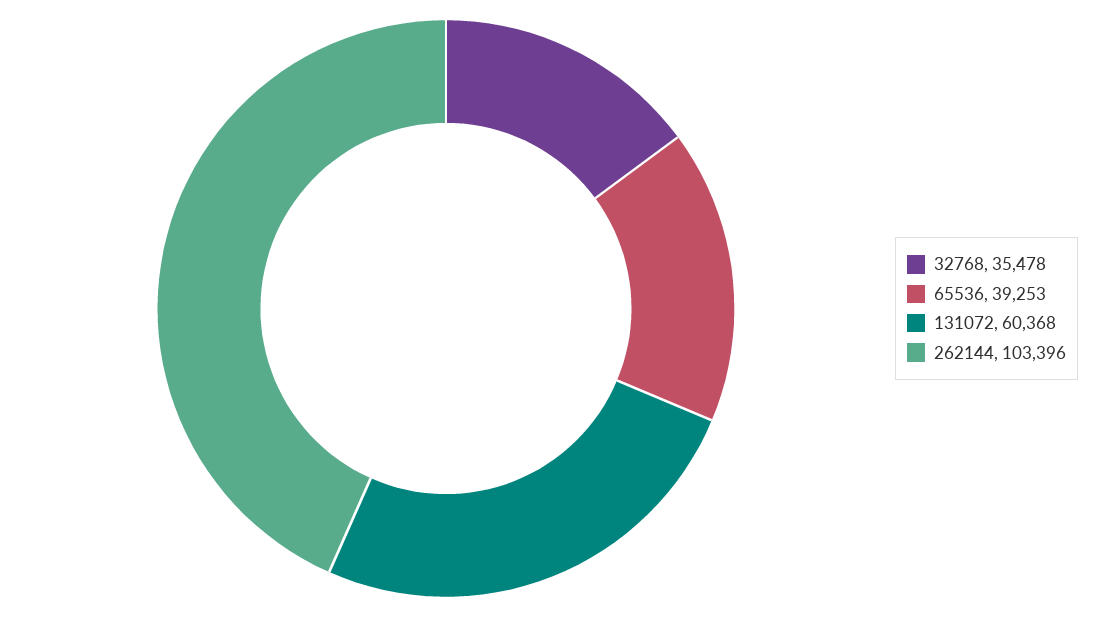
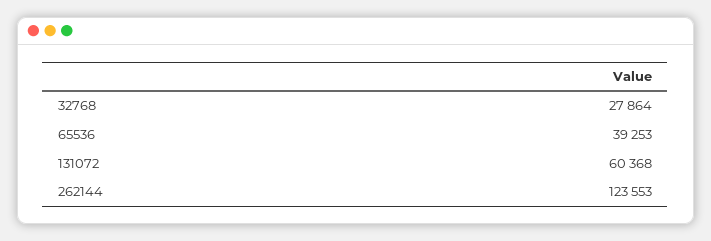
32768: 35478 -> 27864
262144: 103396 -> 123553

